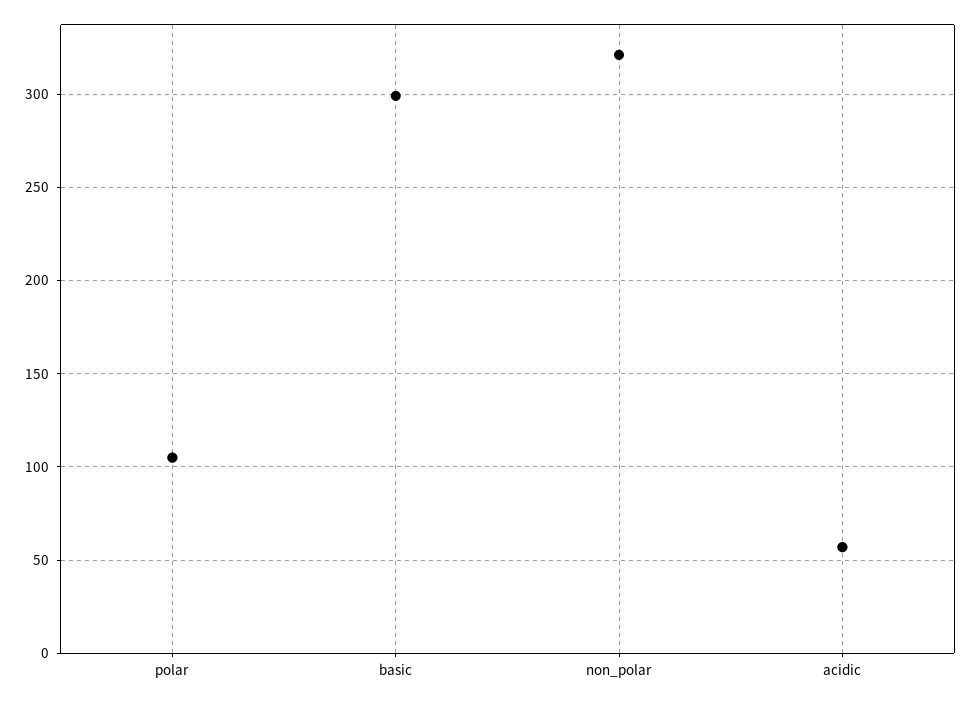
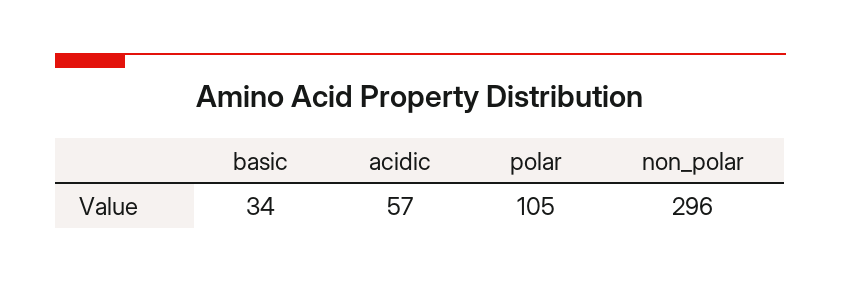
basic: 300 -> 34
non_polar: 320 -> 296

